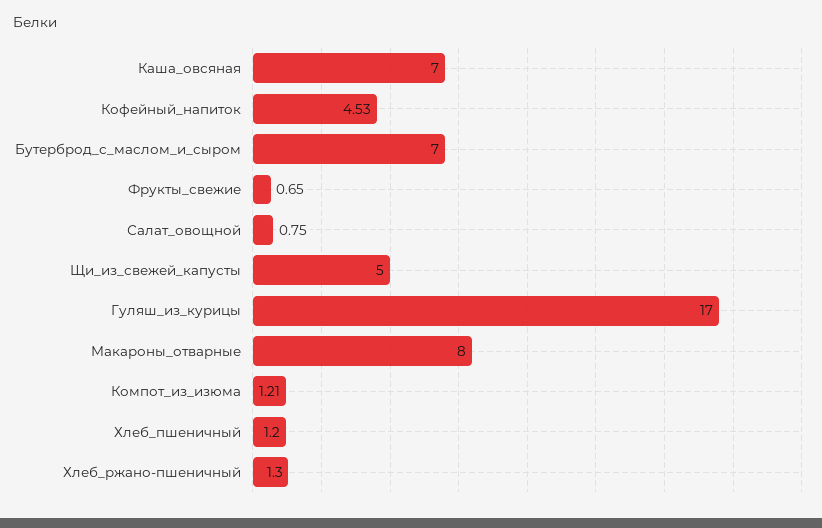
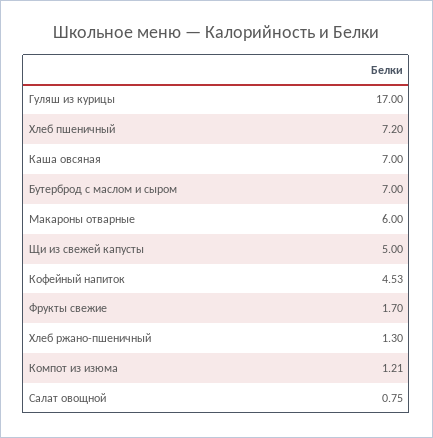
Фрукты_свежие: 0.65 -> 1.7
Макароны_отварные: 8 -> 6
Хлеб_пшеничный: 1.2 -> 7.2

